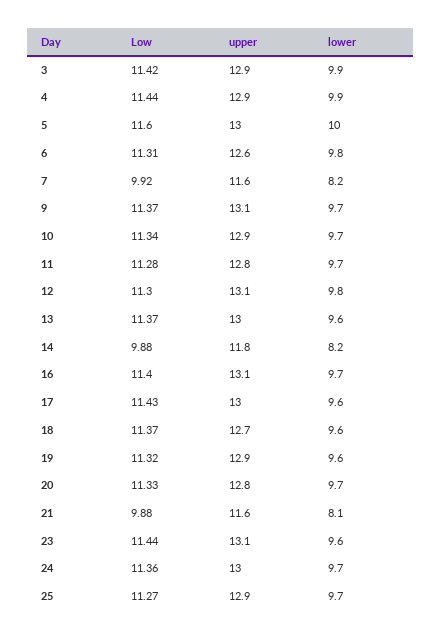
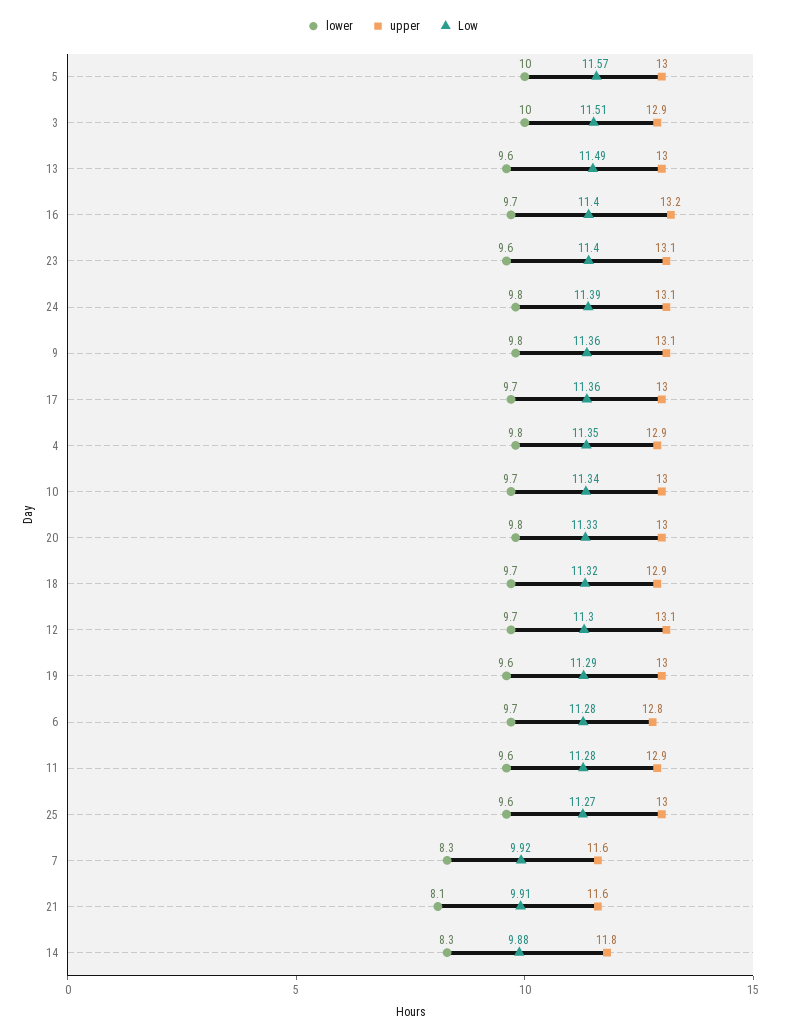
Low, 3: 11.42 -> 11.51
lower, 3: 9.9 -> 10
Low, 4: 11.44 -> 11.35
lower, 4: 9.9 -> 9.8
Low, 5: 11.6 -> 11.57
Low, 6: 11.31 -> 11.28
upper, 6: 12.6 -> 12.8
lower, 6: 9.8 -> 9.7
lower, 7: 8.2 -> 8.3
Low, 9: 11.37 -> 11.36
lower, 9: 9.7 -> 9.8
upper, 10: 12.9 -> 13
upper, 11: 12.8 -> 12.9
lower, 11: 9.7 -> 9.6
lower, 12: 9.8 -> 9.7
Low, 13: 11.37 -> 11.49
lower, 14: 8.2 -> 8.3
upper, 16: 13.1 -> 13.2
Low, 17: 11.43 -> 11.36
lower, 17: 9.6 -> 9.7
Low, 18: 11.37 -> 11.32
upper, 18: 12.7 -> 12.9
lower, 18: 9.6 -> 9.7
Low, 19: 11.32 -> 11.29
upper, 19: 12.9 -> 13
upper, 20: 12.8 -> 13
lower, 20: 9.7 -> 9.8
Low, 21: 9.88 -> 9.91
Low, 23: 11.44 -> 11.4
Low, 24: 11.36 -> 11.39
upper, 24: 13 -> 13.1
lower, 24: 9.7 -> 9.8
upper, 25: 12.9 -> 13
lower, 25: 9.7 -> 9.6

